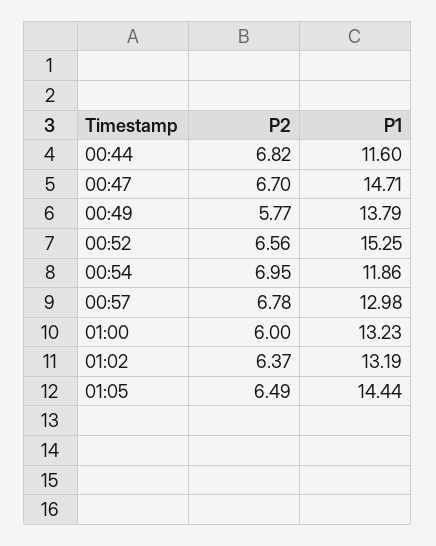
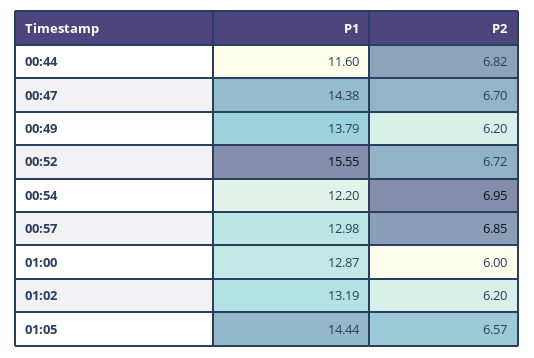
P1, 00:47: 14.71 -> 14.38
P2, 00:49: 5.77 -> 6.2
P2, 00:52: 6.56 -> 6.72
P1, 00:52: 15.25 -> 15.55
P1, 00:54: 11.86 -> 12.2
P2, 00:57: 6.78 -> 6.85
P1, 01:00: 13.23 -> 12.87
P2, 01:02: 6.37 -> 6.2
P2, 01:05: 6.49 -> 6.57

